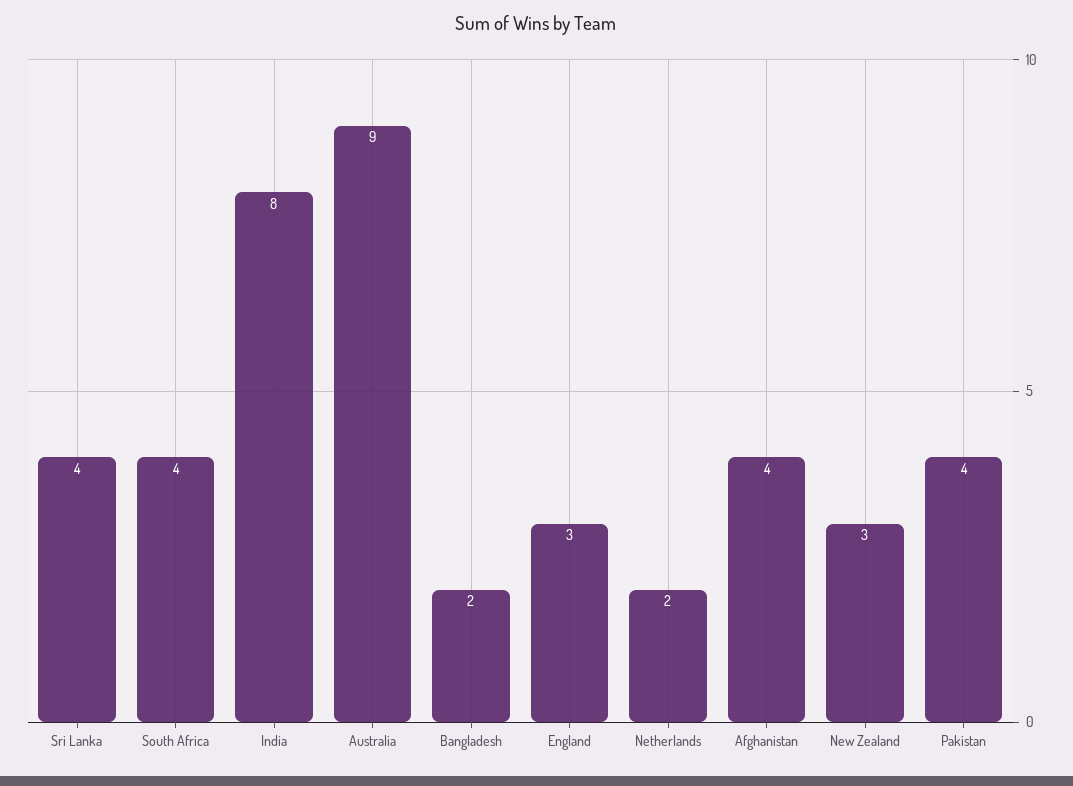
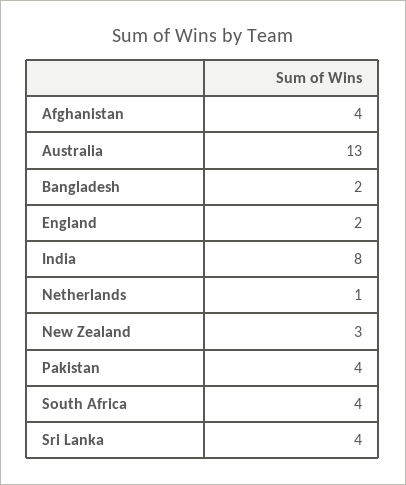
Australia: 9 -> 13
England: 3 -> 2
Netherlands: 2 -> 1

